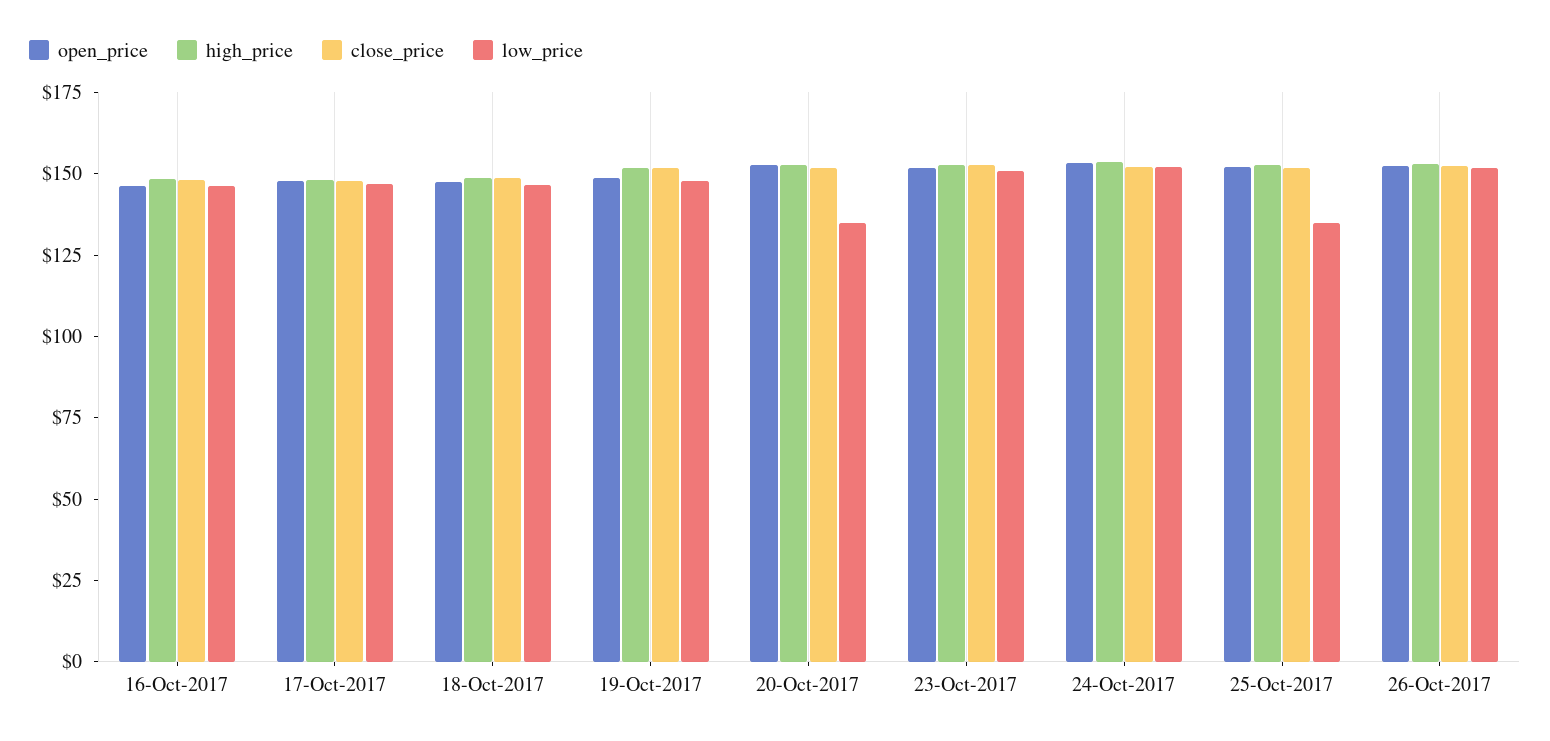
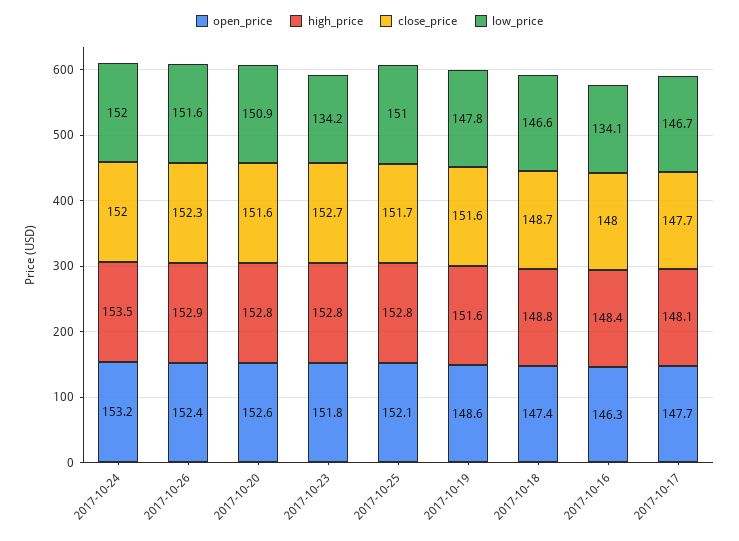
low_price, 16-Oct-2017: 145 -> 134.1
low_price, 20-Oct-2017: 135 -> 150.9
low_price, 23-Oct-2017: 150 -> 134.2
low_price, 25-Oct-2017: 135 -> 151

